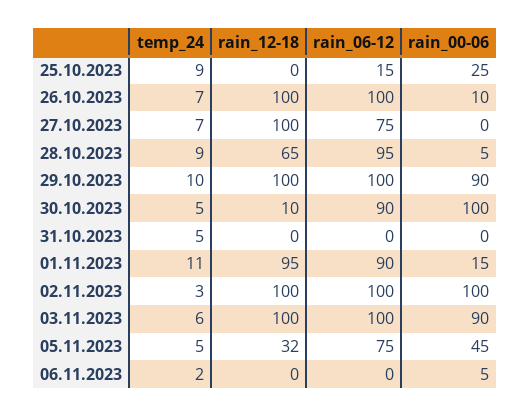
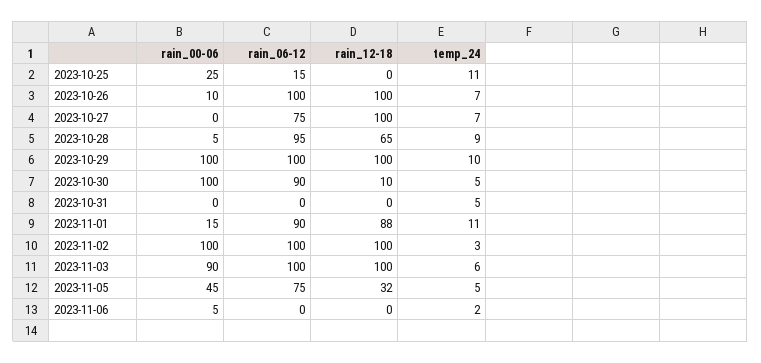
temp_24, 25.10.2023: 9 -> 11
rain_00-06, 29.10.2023: 90 -> 100
rain_12-18, 01.11.2023: 95 -> 88

